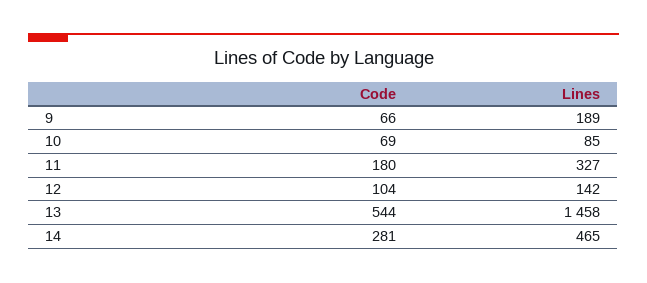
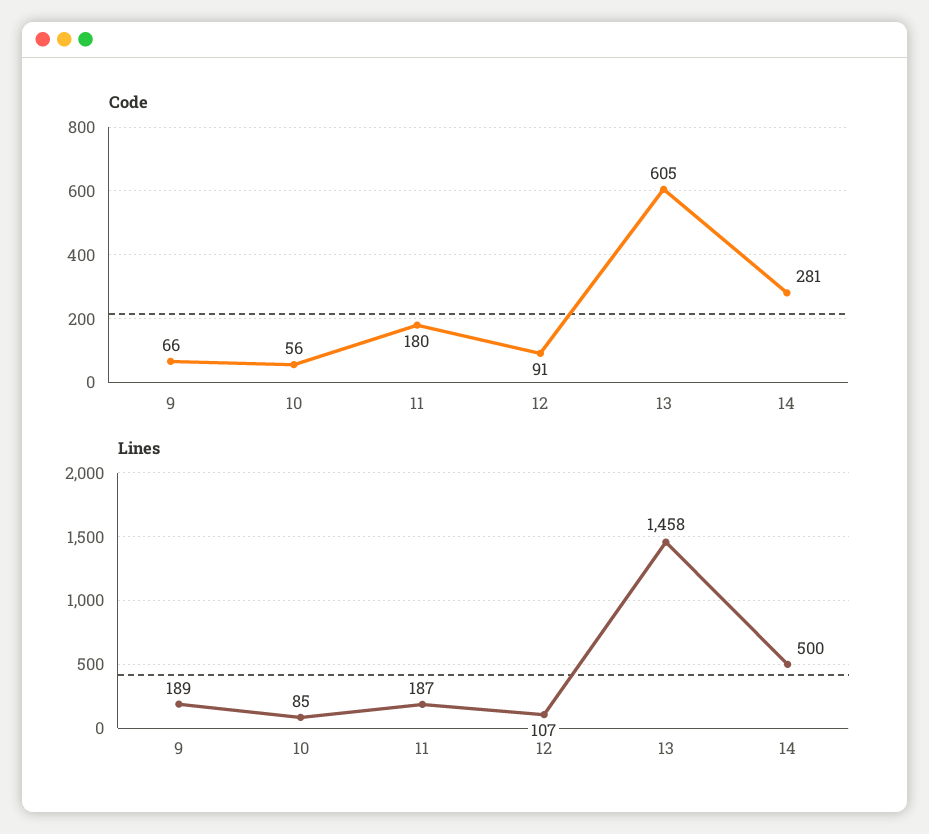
Code, 10: 69 -> 56
Lines, 11: 327 -> 187
Code, 12: 104 -> 91
Lines, 12: 142 -> 107
Code, 13: 544 -> 605
Lines, 14: 465 -> 500

